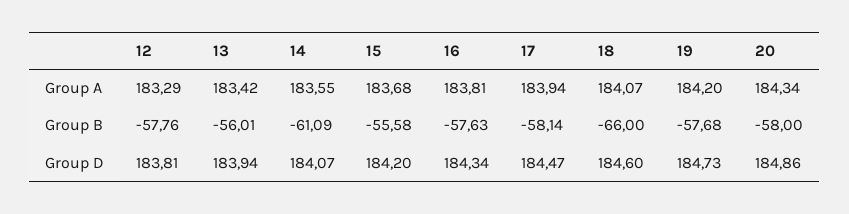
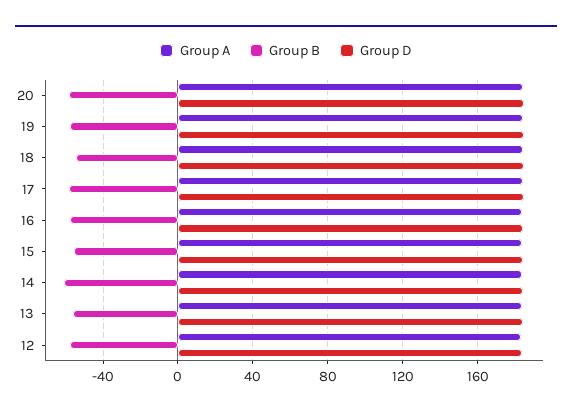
Group B, 18: -66 -> -55

